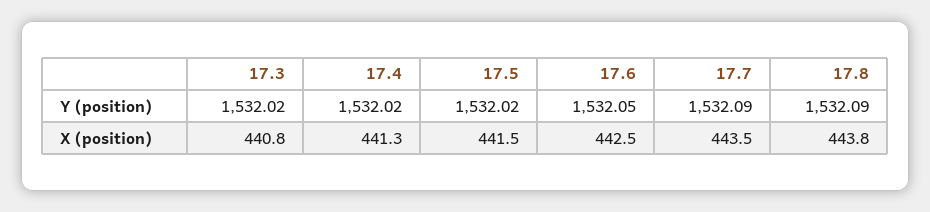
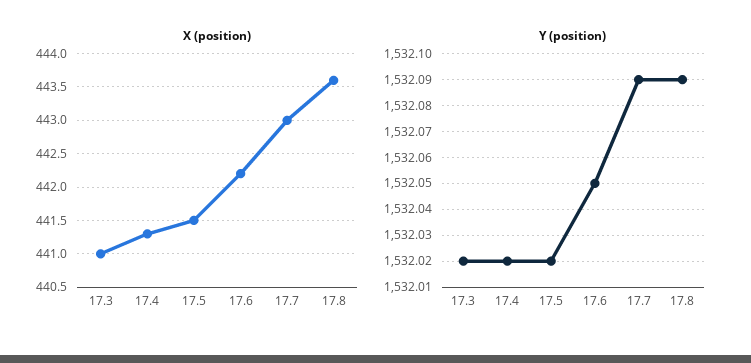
X (position), 17.3: 440.8 -> 441
X (position), 17.6: 442.5 -> 442.2
X (position), 17.7: 443.5 -> 443
X (position), 17.8: 443.8 -> 443.6

